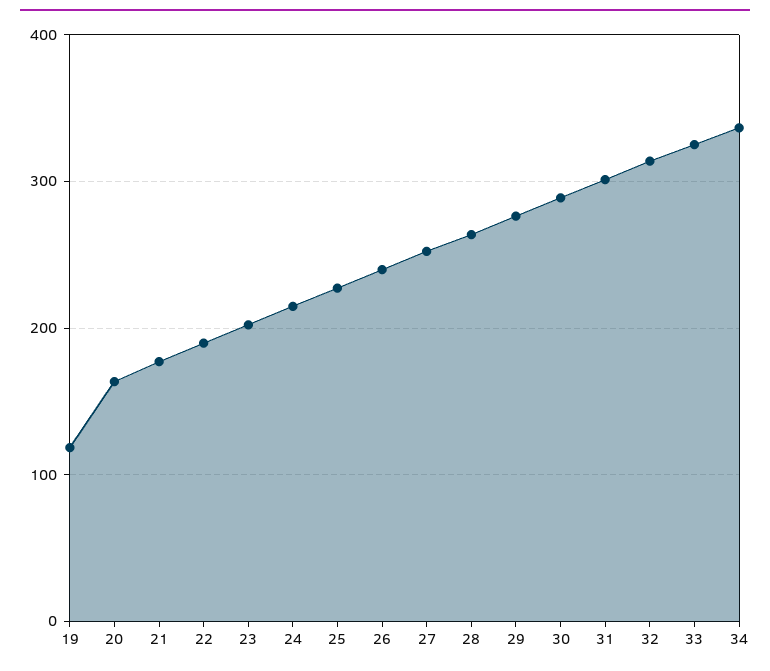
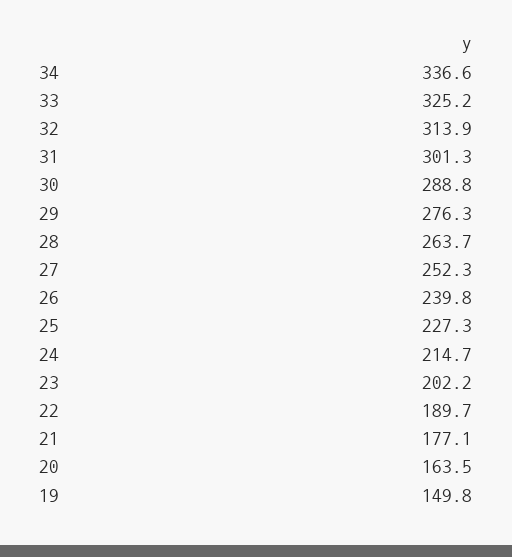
19: 120 -> 149.8

